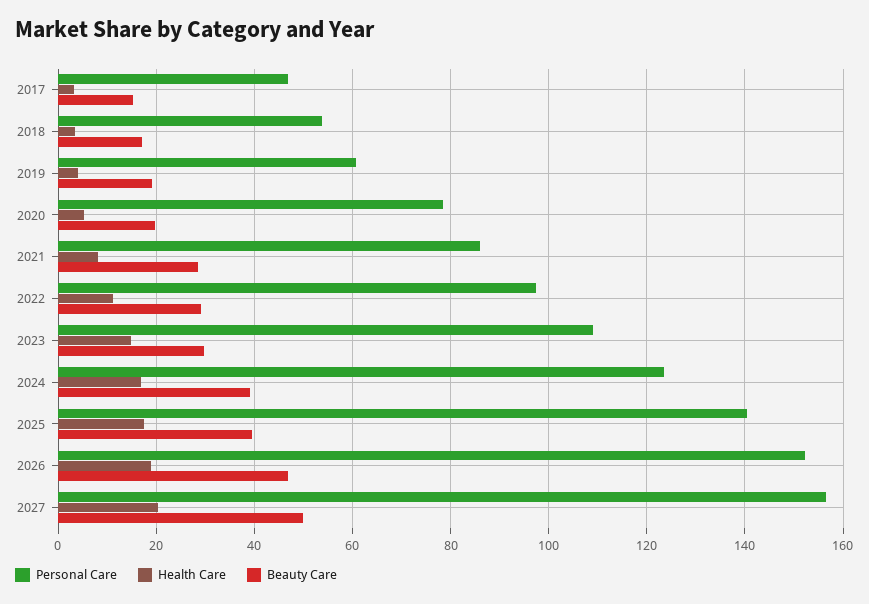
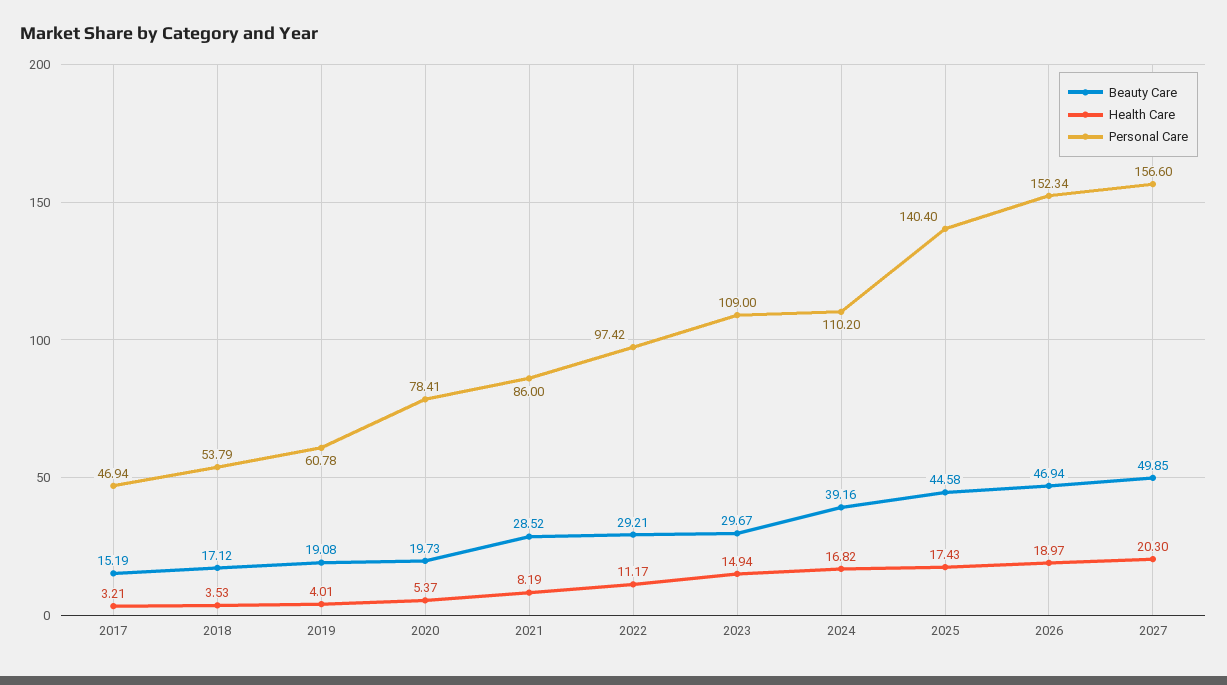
Personal Care, 2024: 124 -> 110.2
Beauty Care, 2025: 40 -> 44.58

